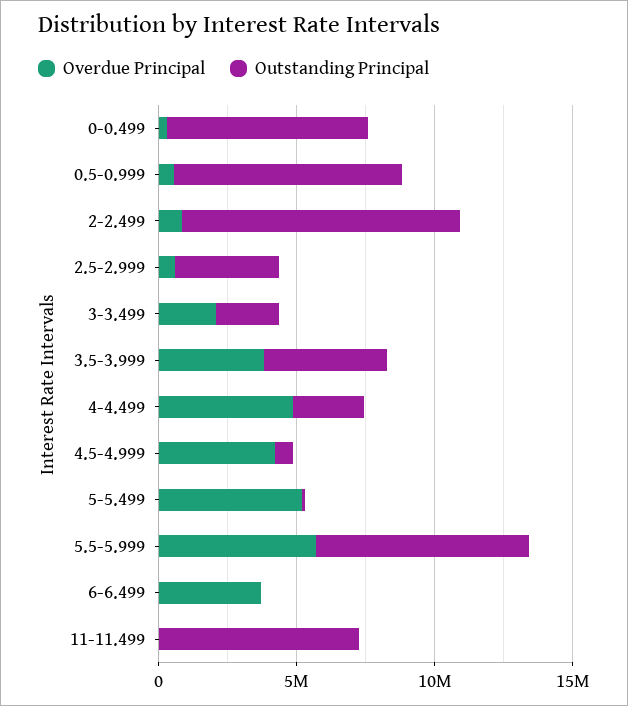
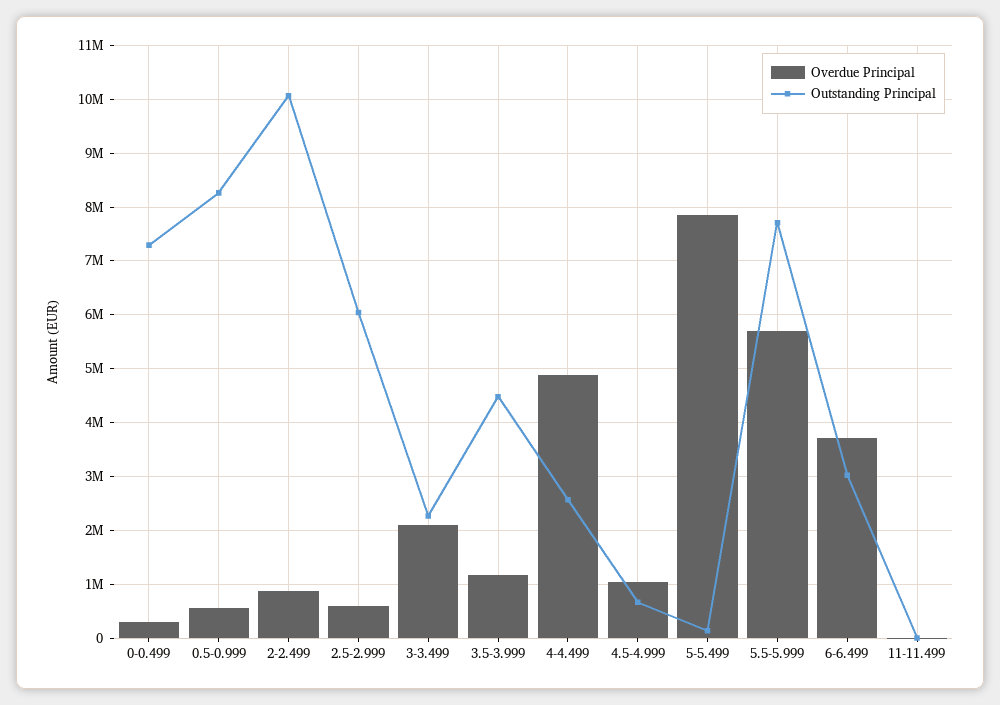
Outstanding Principal, 2.5-2.999: 4000000 -> 6000000
Overdue Principal, 3.5-3.999: 4000000 -> 1200000
Overdue Principal, 4.5-4.999: 4000000 -> 1000000
Overdue Principal, 5-5.499: 5000000 -> 7800000
Outstanding Principal, 6-6.499: 0 -> 3000000
Outstanding Principal, 11-11.499: 7000000 -> 0

